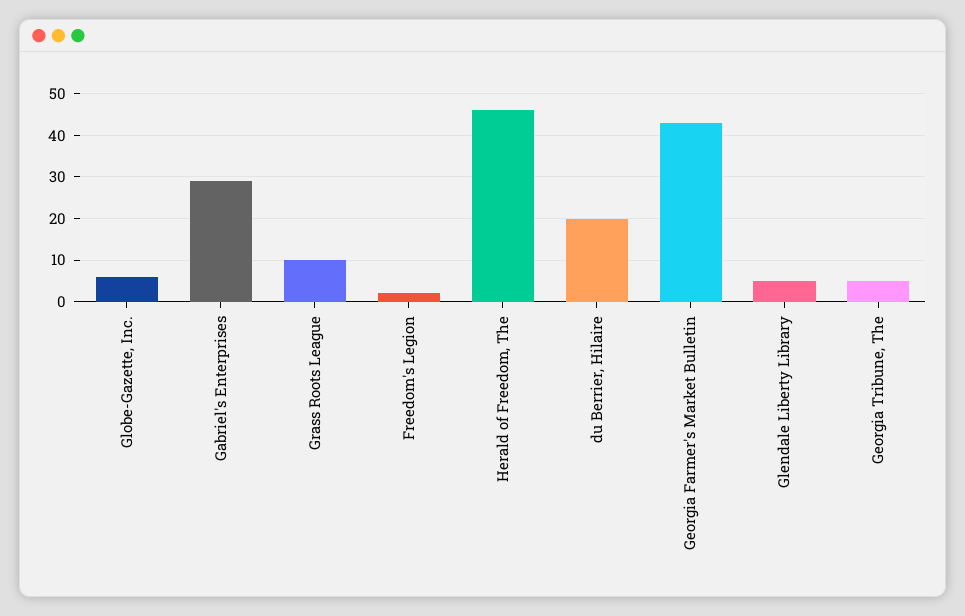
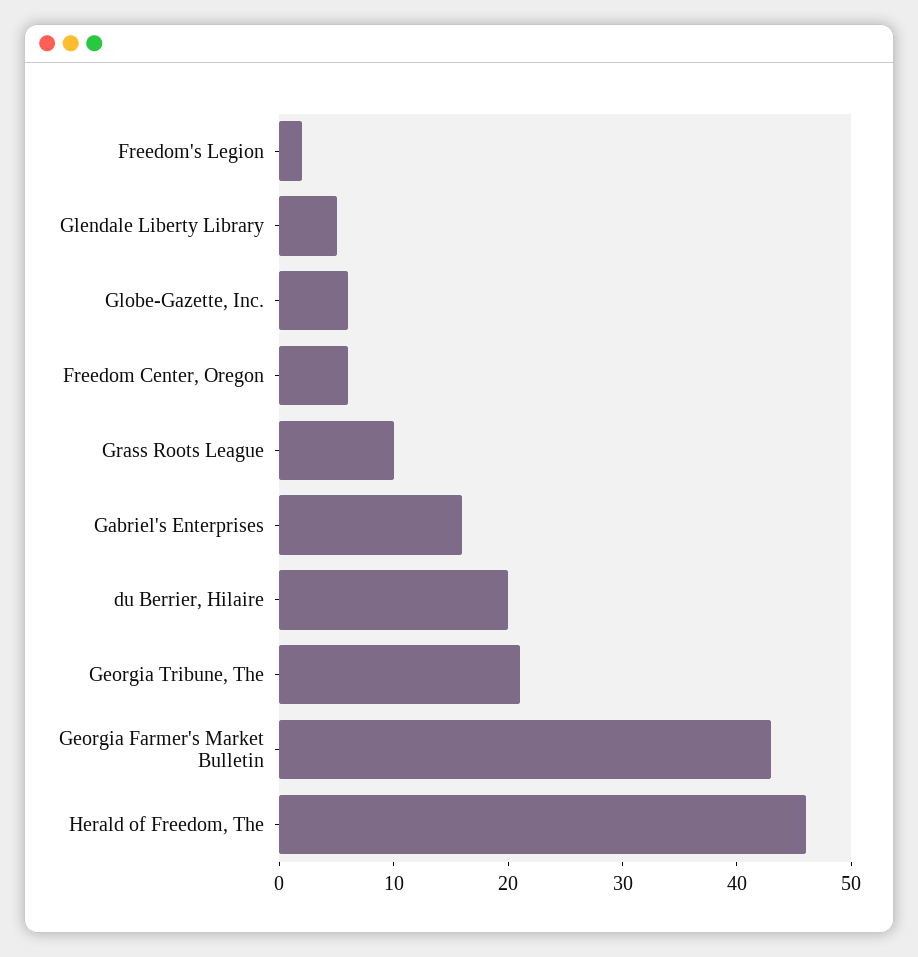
Gabriel's Enterprises: 30 -> 16
Georgia Tribune, The: 5 -> 21
Freedom Center, Oregon: none -> 6

